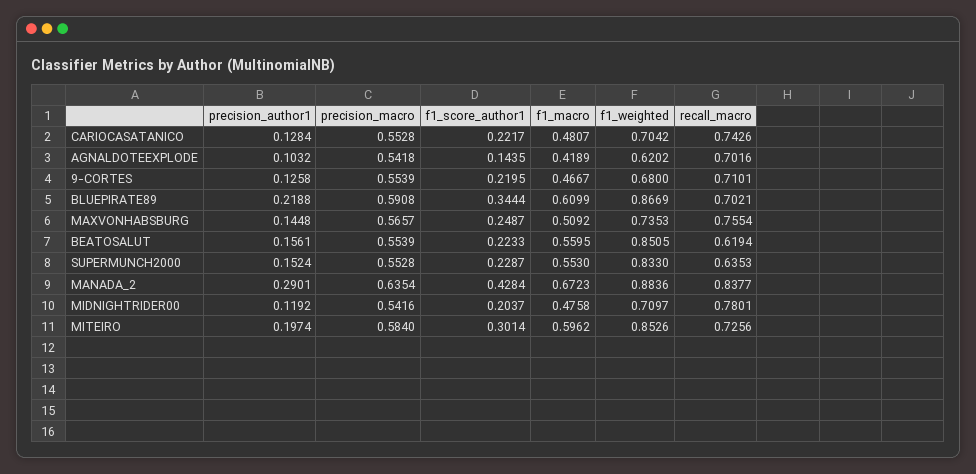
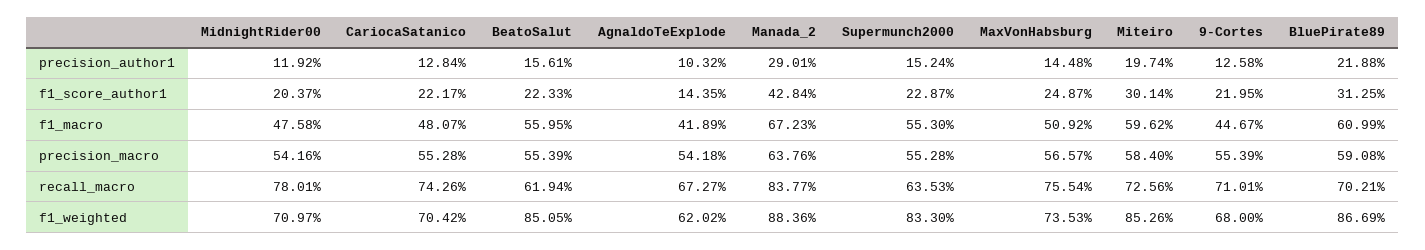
recall_macro, AGNALDOTEEXPLODE: 0.7016 -> 0.6727
f1_macro, 9-CORTES: 0.4667 -> 0.4467
f1_score_author1, BLUEPIRATE89: 0.3444 -> 0.3125
precision_macro, MANADA_2: 0.6354 -> 0.6376

